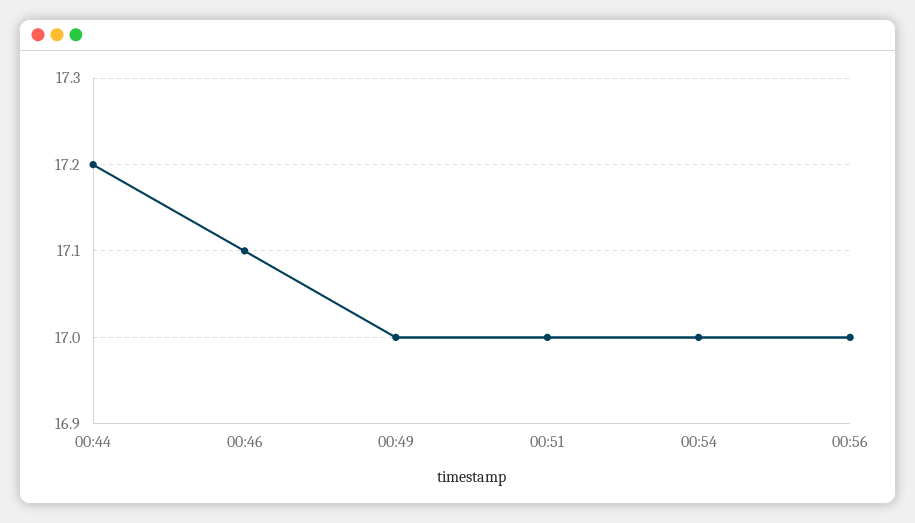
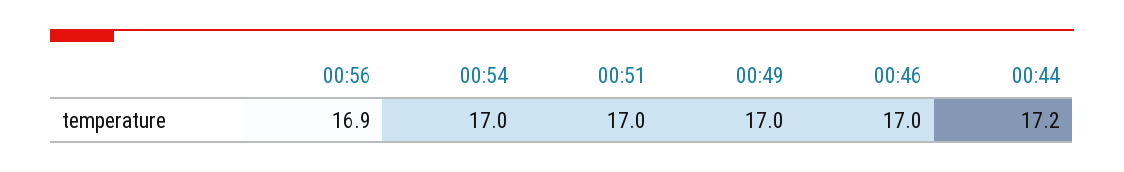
00:46: 17.1 -> 17
00:56: 17 -> 16.9

